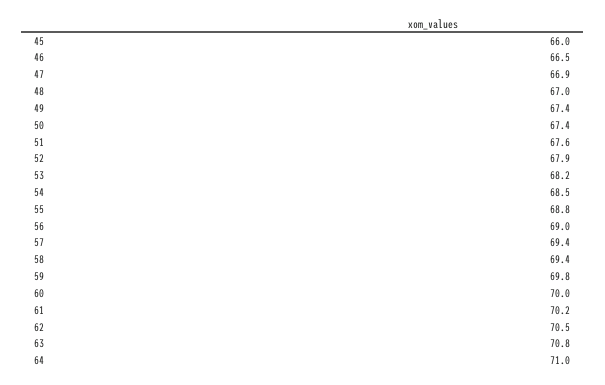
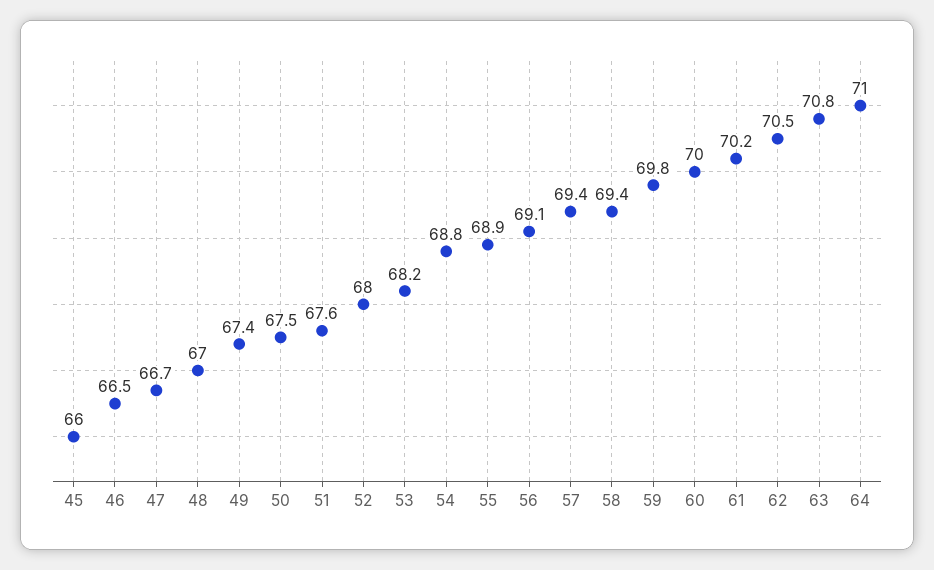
47: 66.9 -> 66.7
50: 67.4 -> 67.5
52: 67.9 -> 68
54: 68.5 -> 68.8
55: 68.8 -> 68.9
56: 69 -> 69.1

